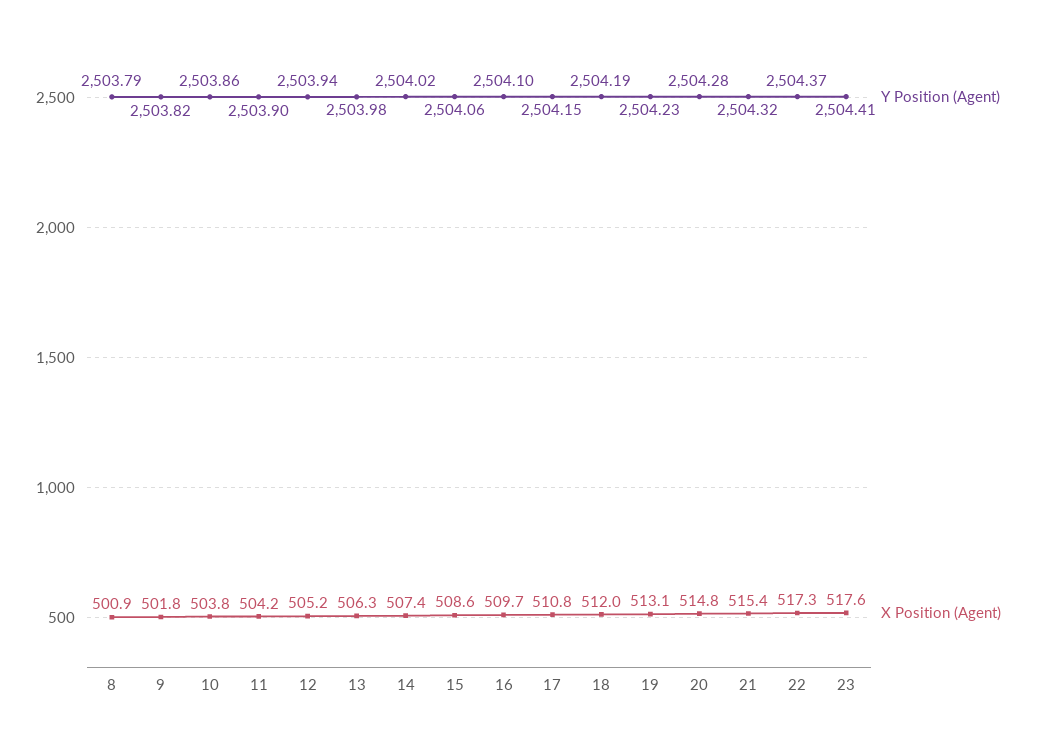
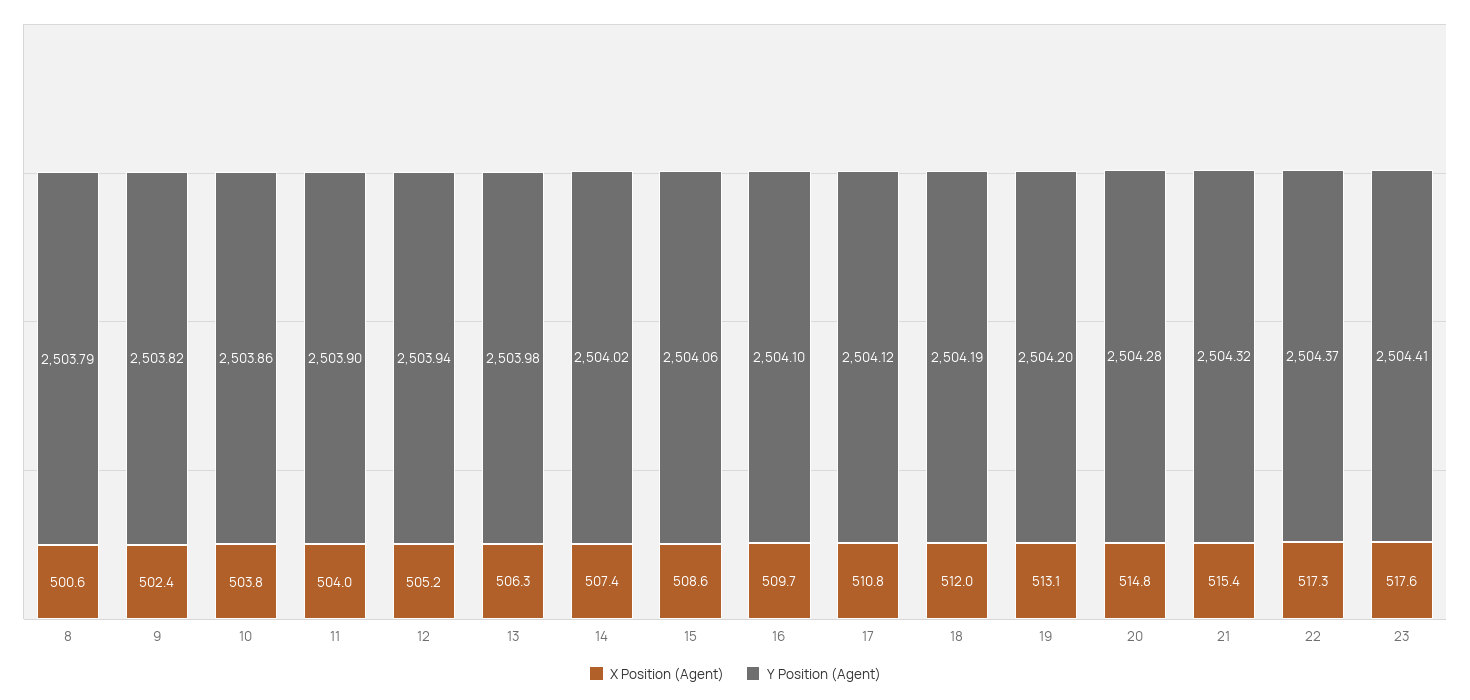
X Position (Agent), 8: 500.9 -> 500.6
X Position (Agent), 9: 501.8 -> 502.4
X Position (Agent), 11: 504.2 -> 504
Y Position (Agent), 17: 2504.15 -> 2504.12
Y Position (Agent), 19: 2504.23 -> 2504.2

